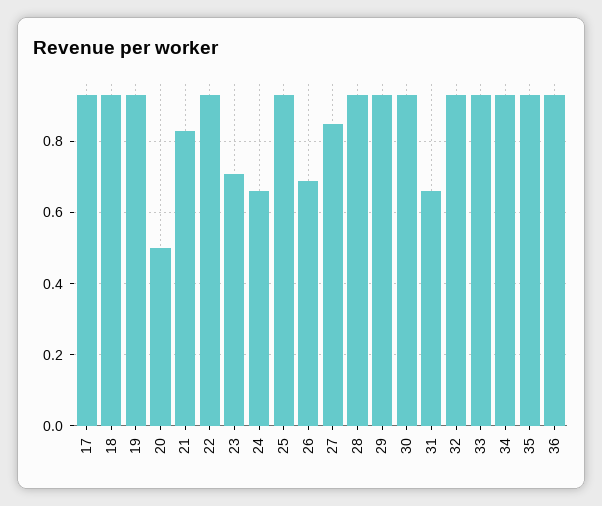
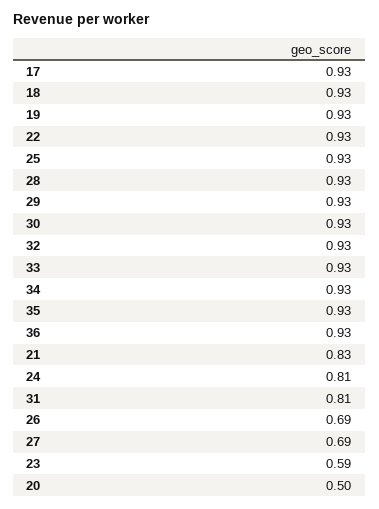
23: 0.7 -> 0.59
24: 0.65 -> 0.81
27: 0.85 -> 0.69
31: 0.65 -> 0.81

